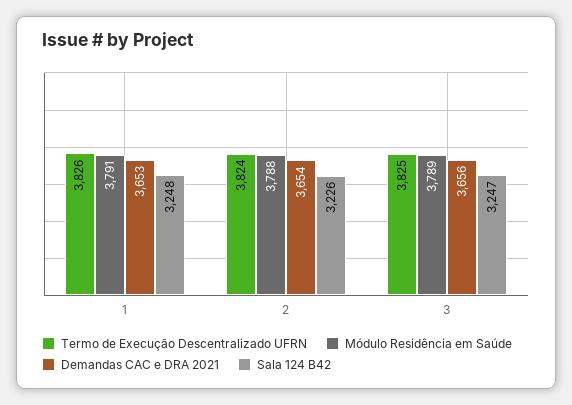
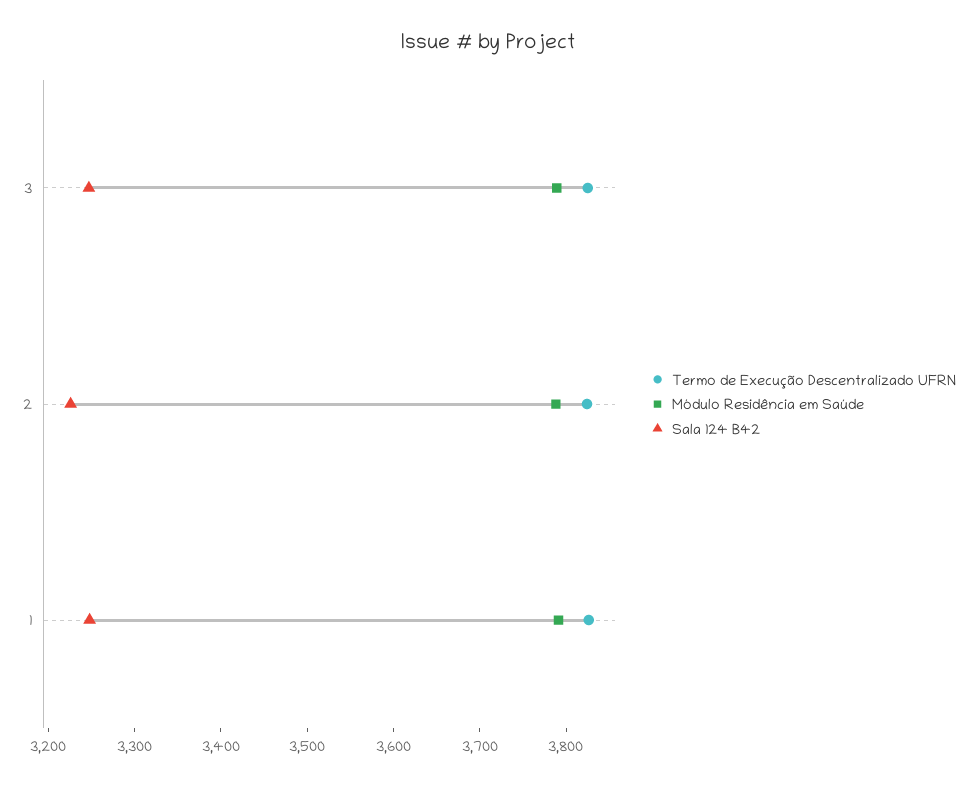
Demandas CAC e DRA 2021, 1: 3653 -> none
Demandas CAC e DRA 2021, 2: 3654 -> none
Demandas CAC e DRA 2021, 3: 3656 -> none

